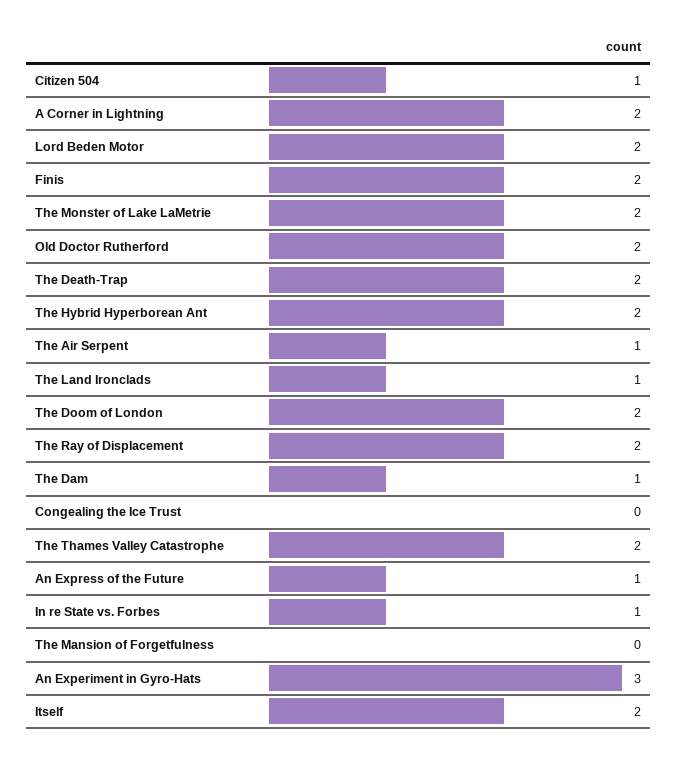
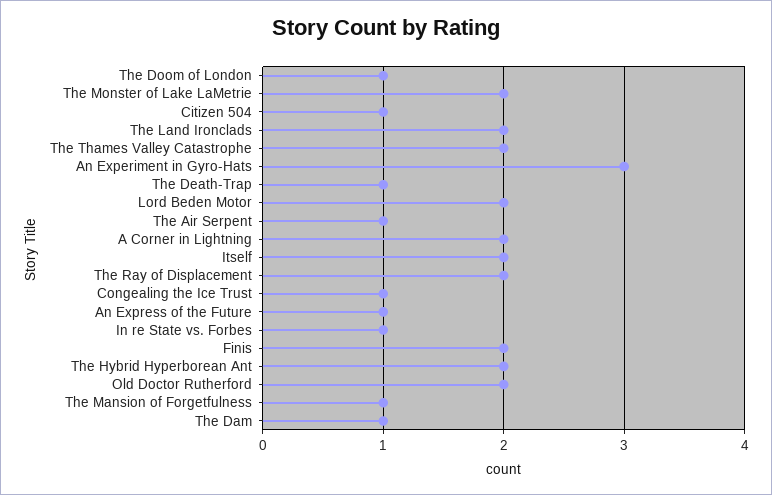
The Death-Trap: 2 -> 1
The Land Ironclads: 1 -> 2
The Doom of London: 2 -> 1
Congealing the Ice Trust: 0 -> 1
The Mansion of Forgetfulness: 0 -> 1

